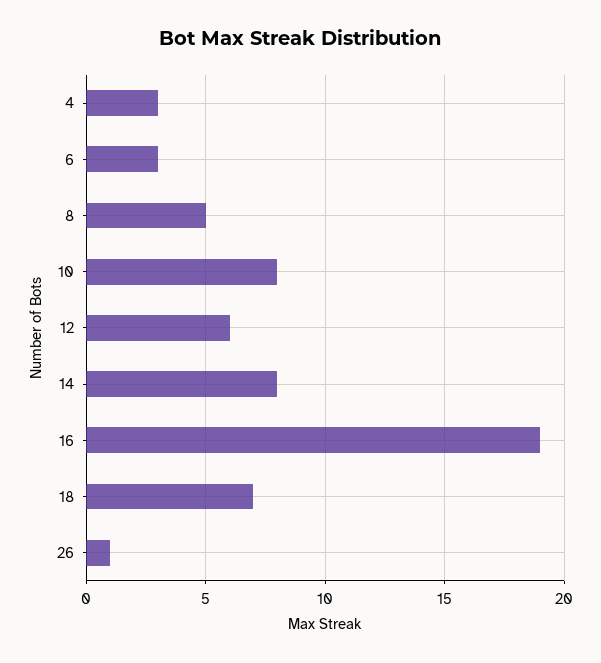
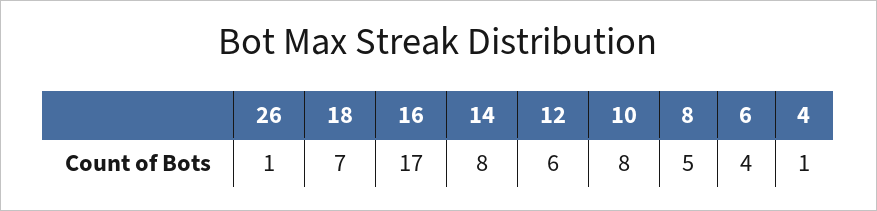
4: 3 -> 1
6: 3 -> 4
16: 19 -> 17

